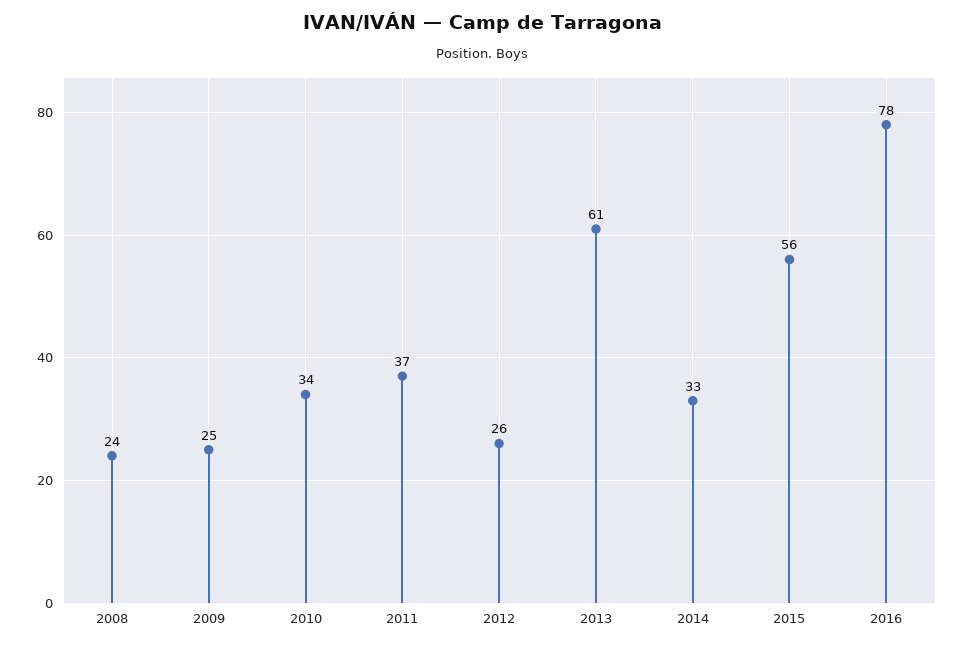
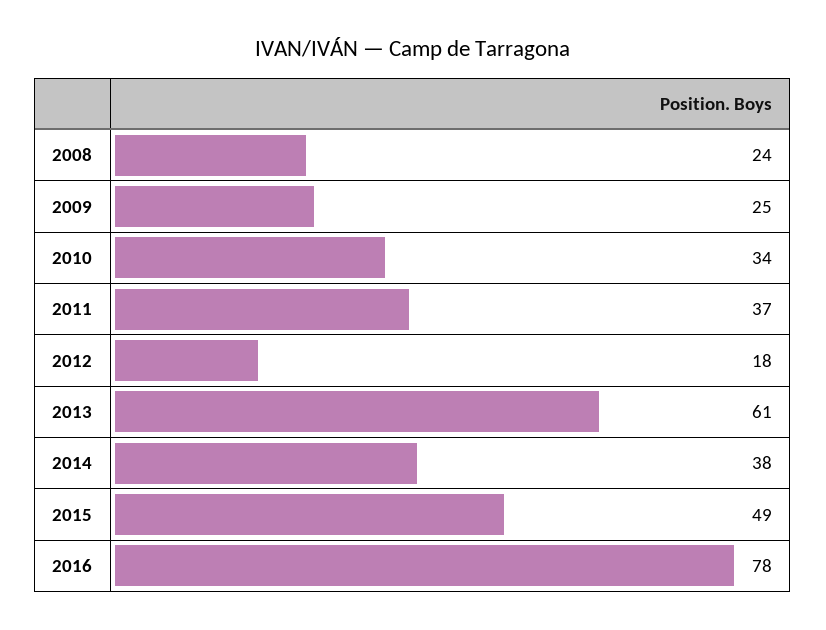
2012: 26 -> 18
2014: 33 -> 38
2015: 56 -> 49

